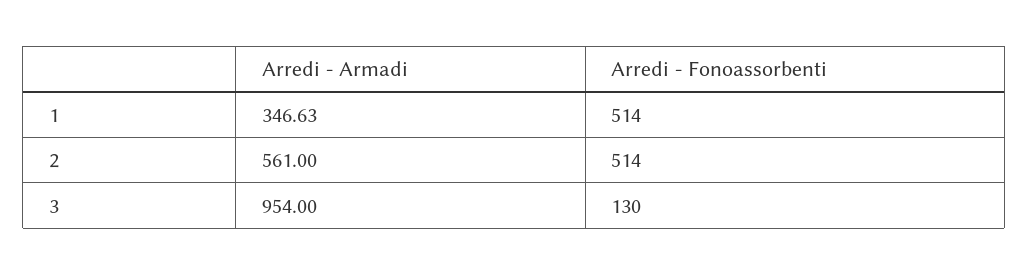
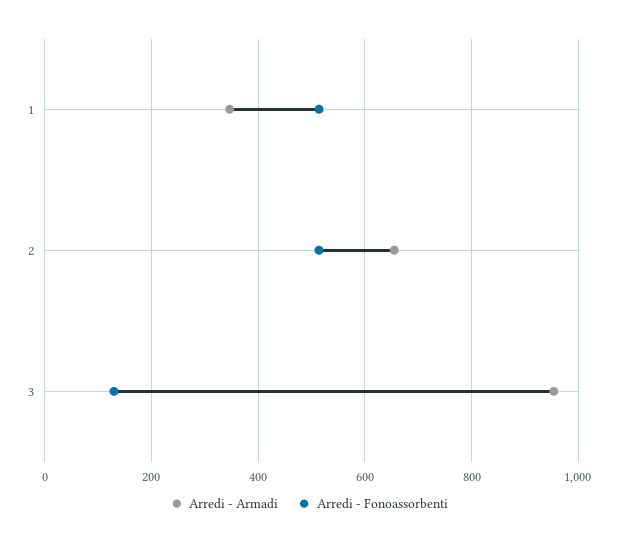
Arredi - Armadi, 2: 561 -> 660

